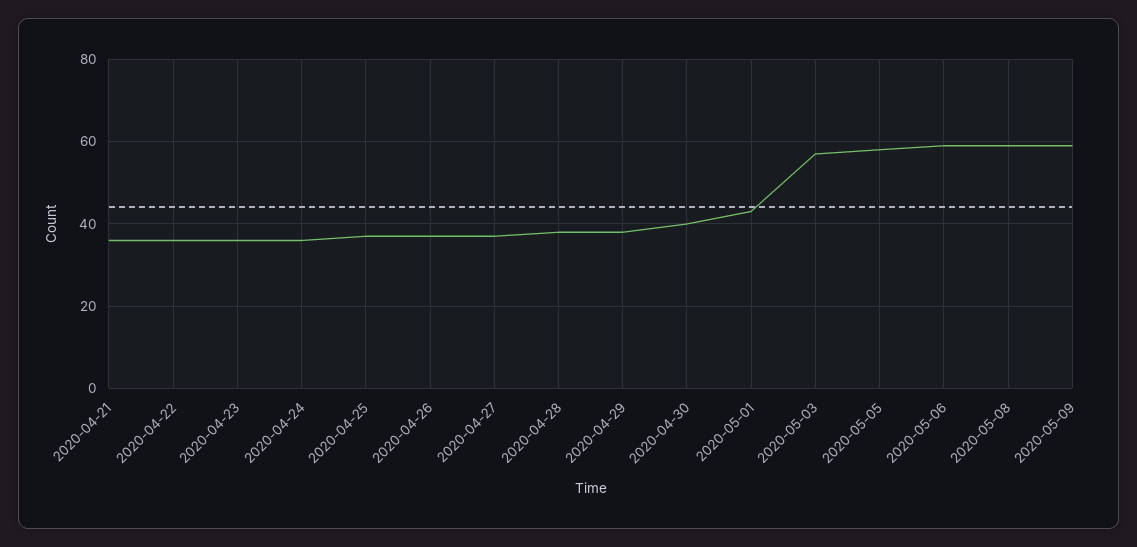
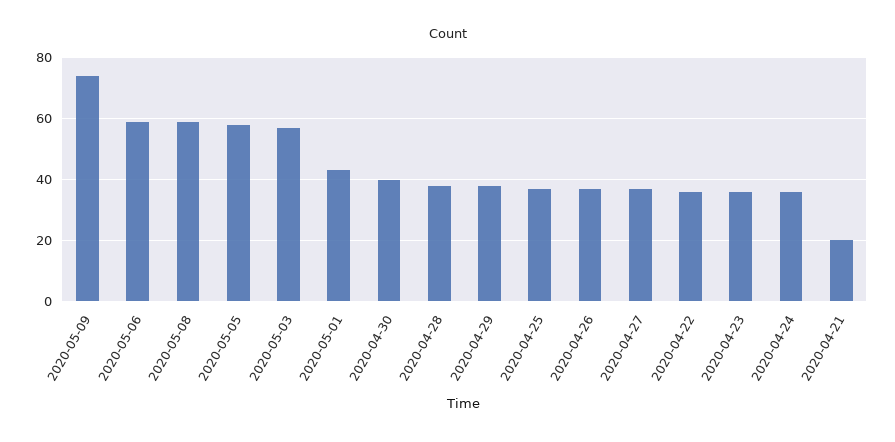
2020-04-21: 35 -> 20
2020-05-09: 60 -> 75

